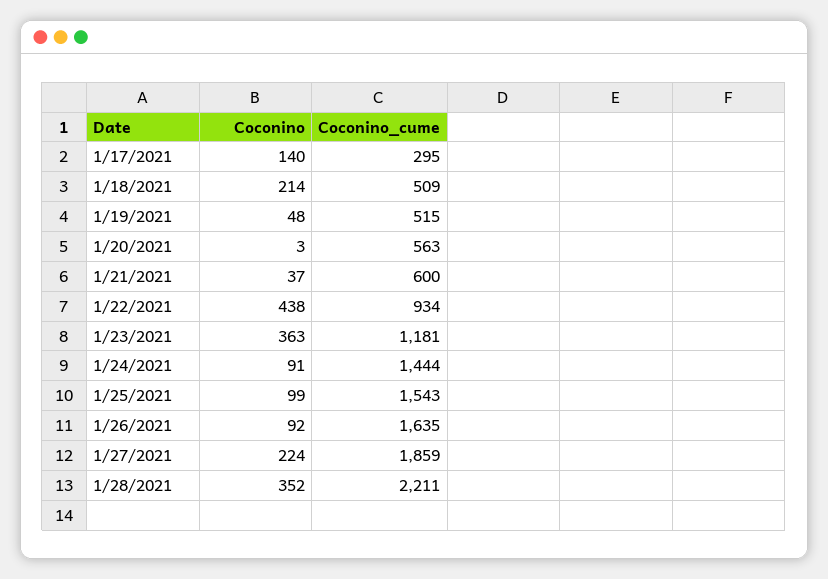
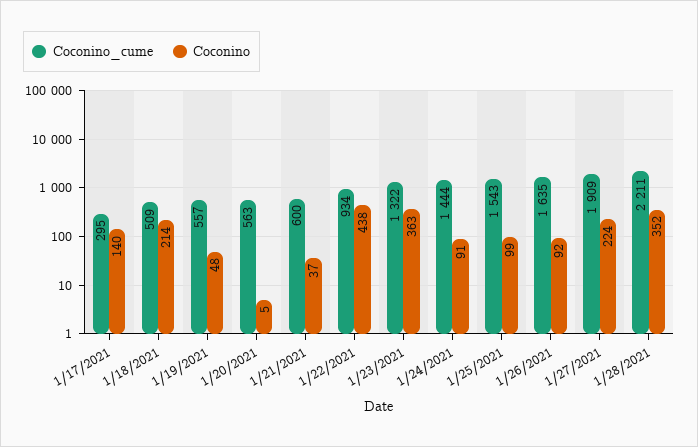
Coconino_cume, 1/19/2021: 515 -> 557
Coconino, 1/20/2021: 3 -> 5
Coconino_cume, 1/23/2021: 1181 -> 1322
Coconino_cume, 1/27/2021: 1859 -> 1909

